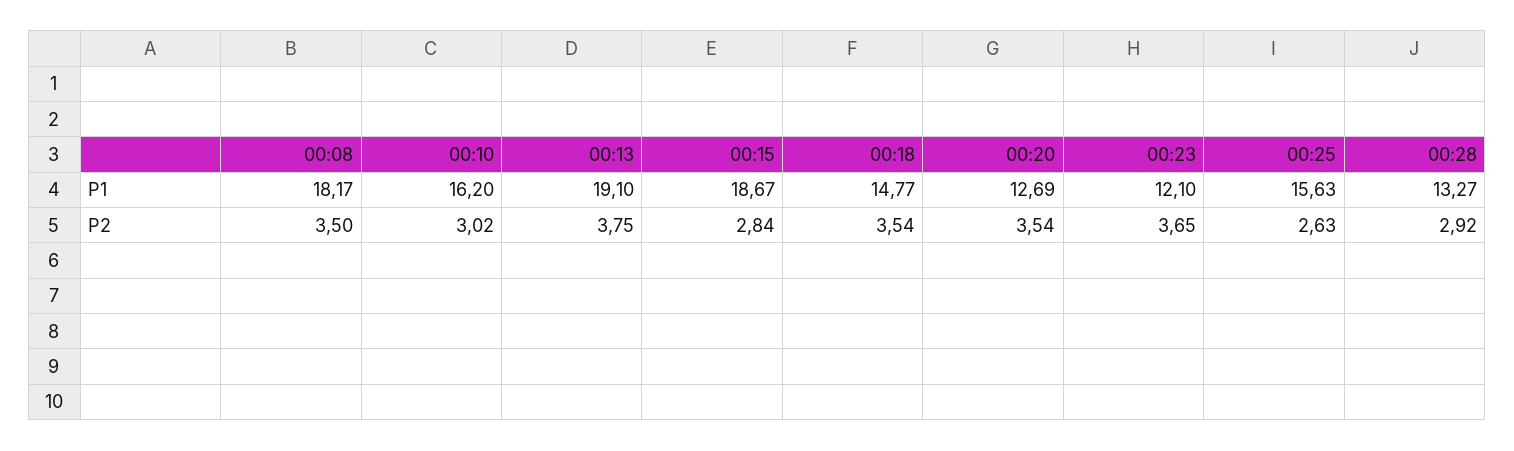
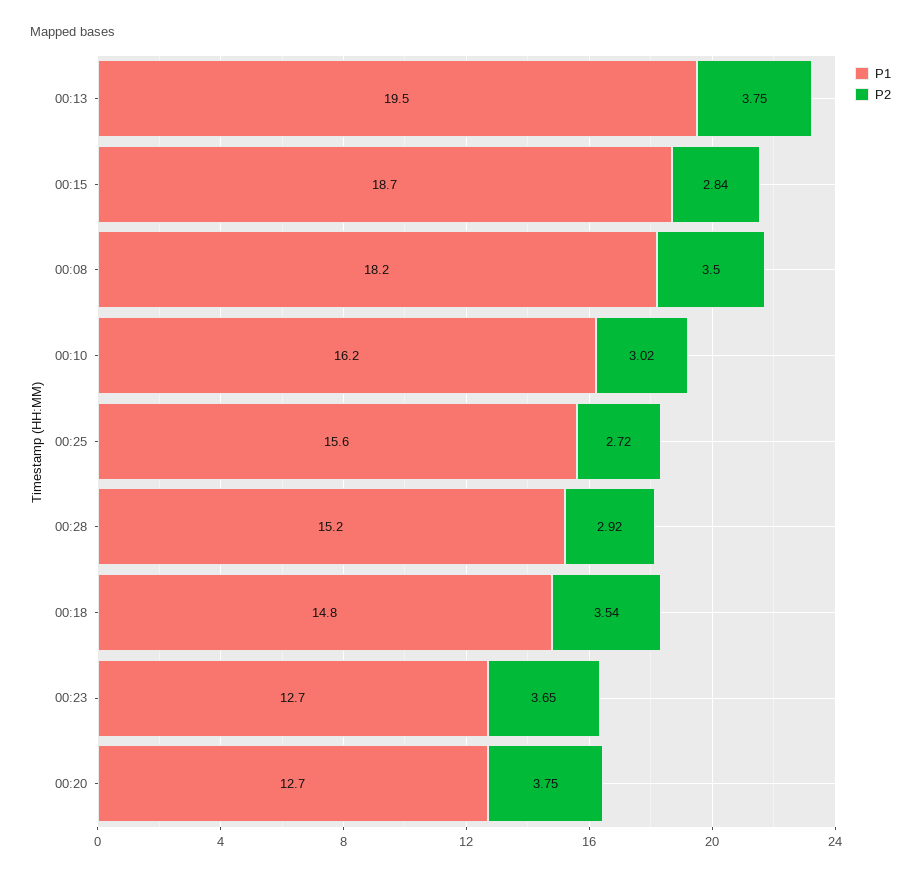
P1, 00:13: 19.1 -> 19.5
P1, 00:23: 12.1 -> 12.7
P1, 00:28: 13.27 -> 15.2
P2, 00:20: 3.54 -> 3.75
P2, 00:25: 2.63 -> 2.72

